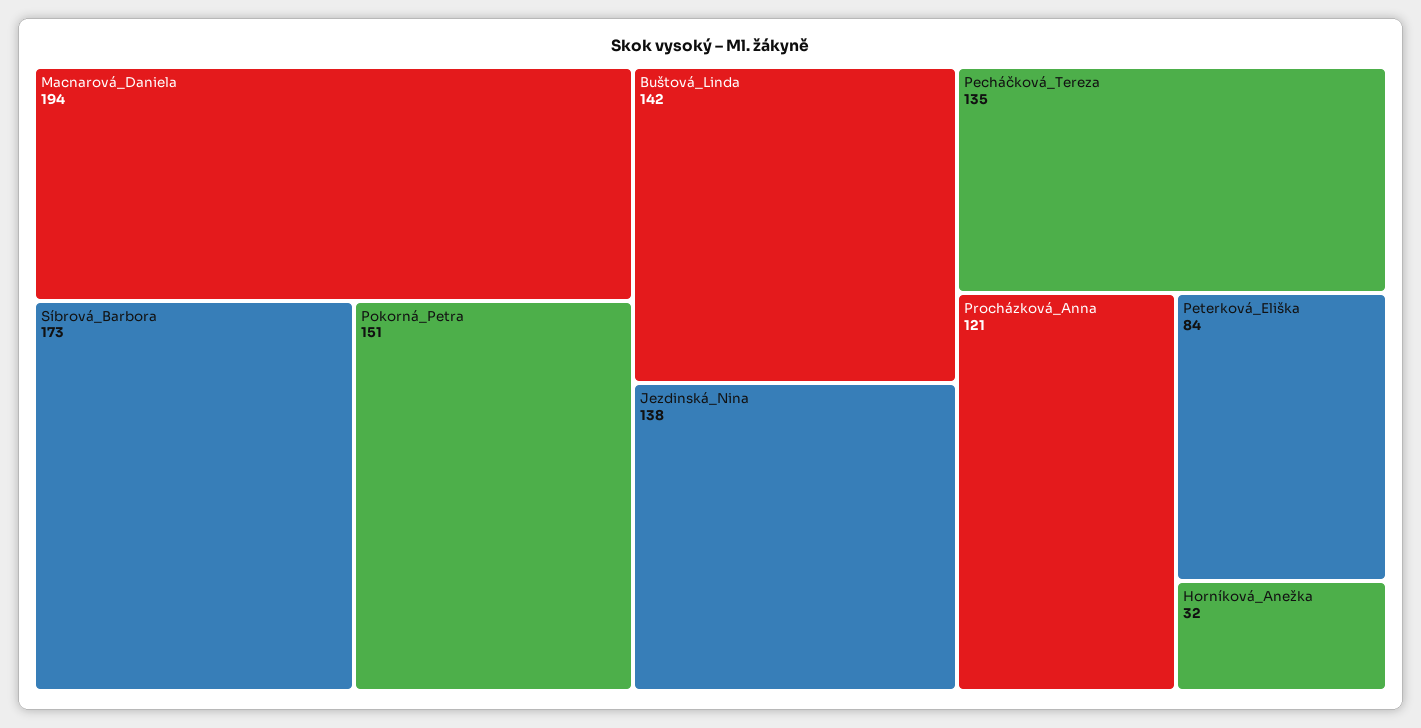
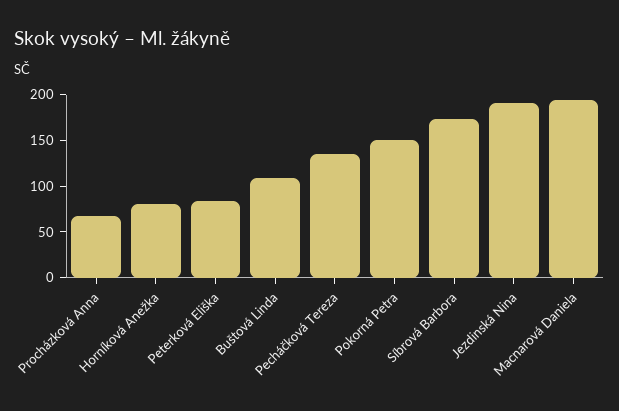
Buštová_Linda: 142 -> 110
Jezdinská_Nina: 138 -> 190
Procházková_Anna: 121 -> 70
Horníková_Anežka: 32 -> 80

